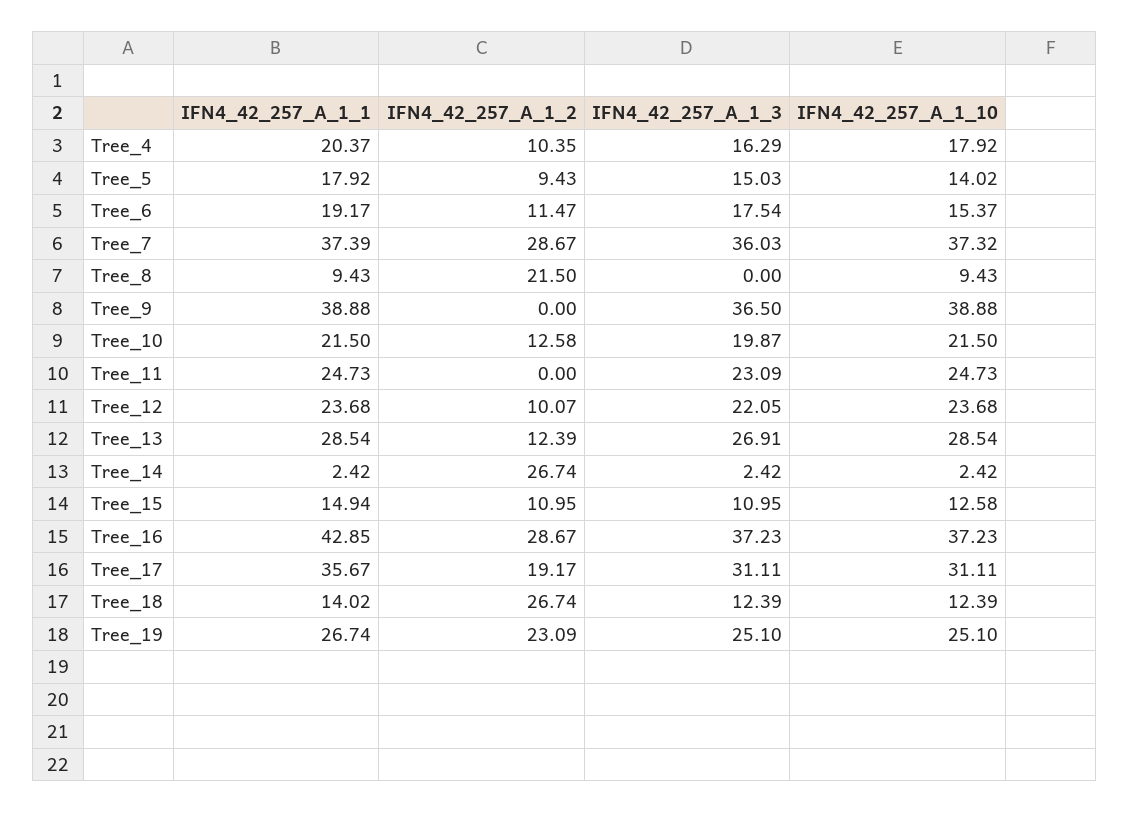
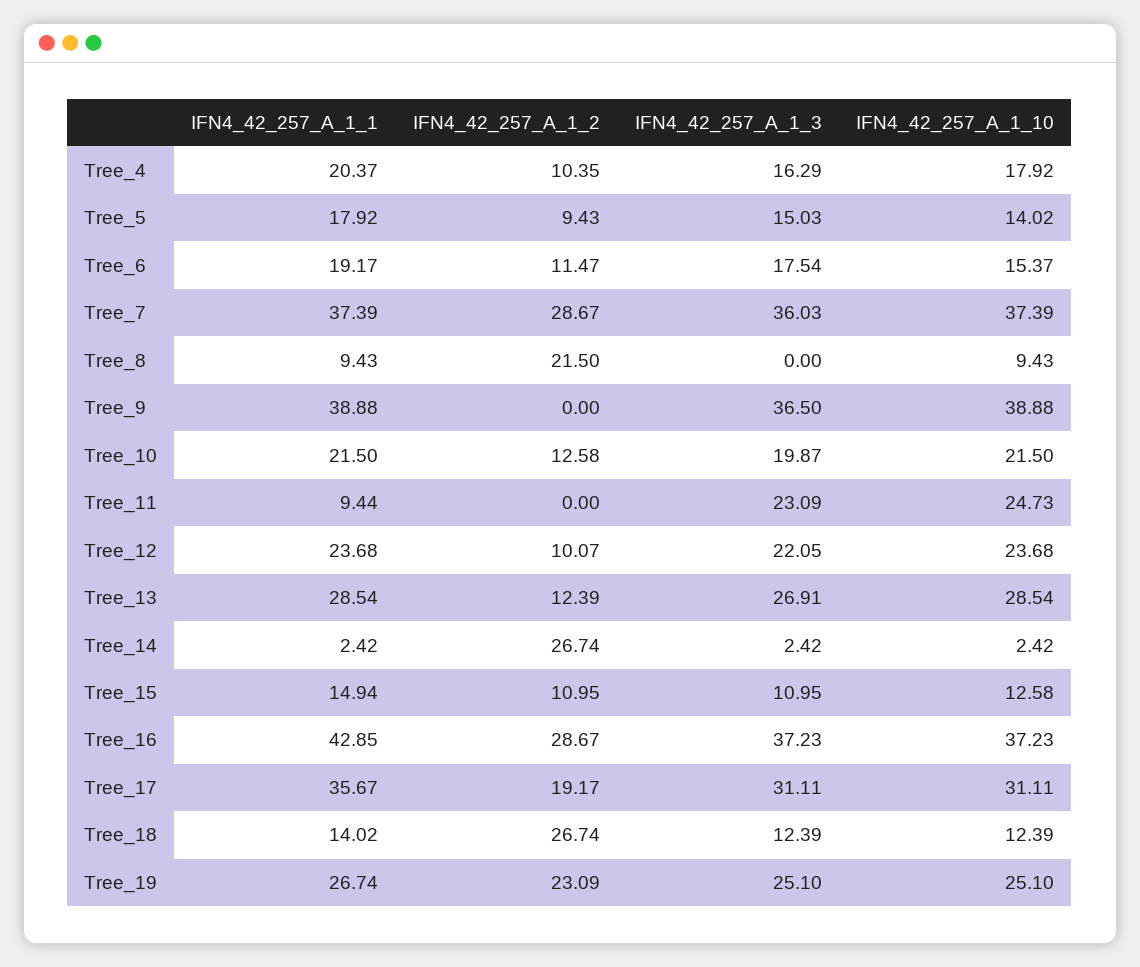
IFN4_42_257_A_1_10, Tree_7: 37.32 -> 37.39
IFN4_42_257_A_1_1, Tree_11: 24.73 -> 9.44

